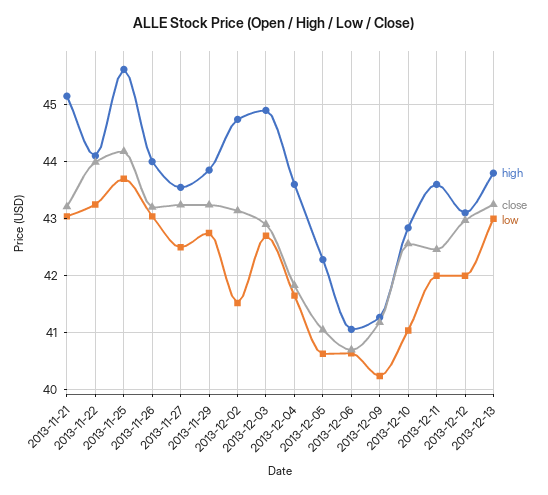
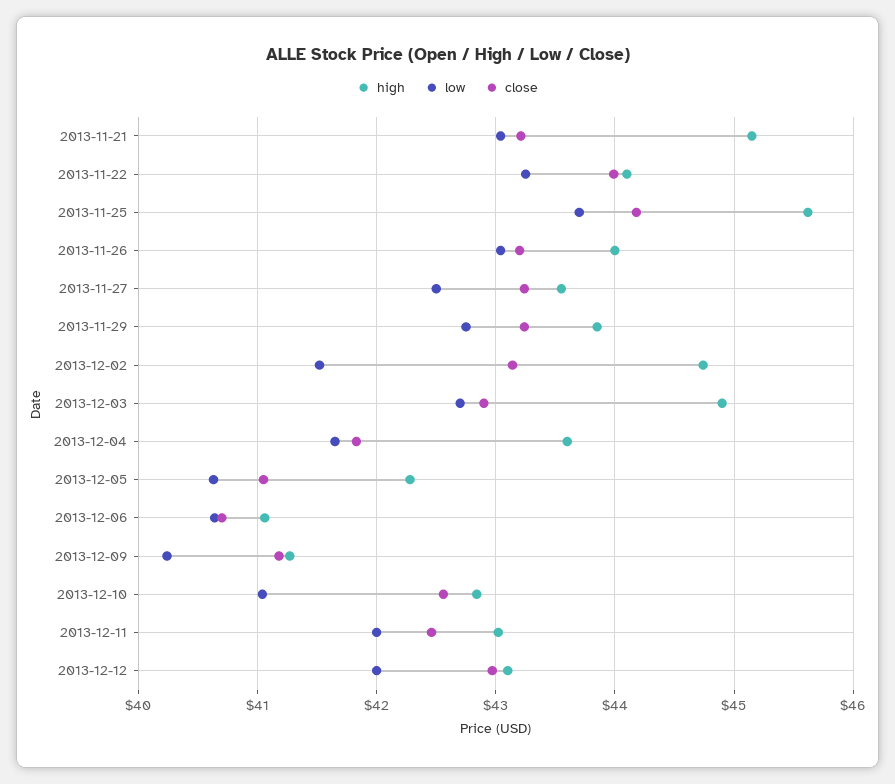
high, 2013-12-11: 43.6 -> 43
high, 2013-12-13: 43.8 -> none
close, 2013-12-13: 43.2 -> none
low, 2013-12-13: 43 -> none

